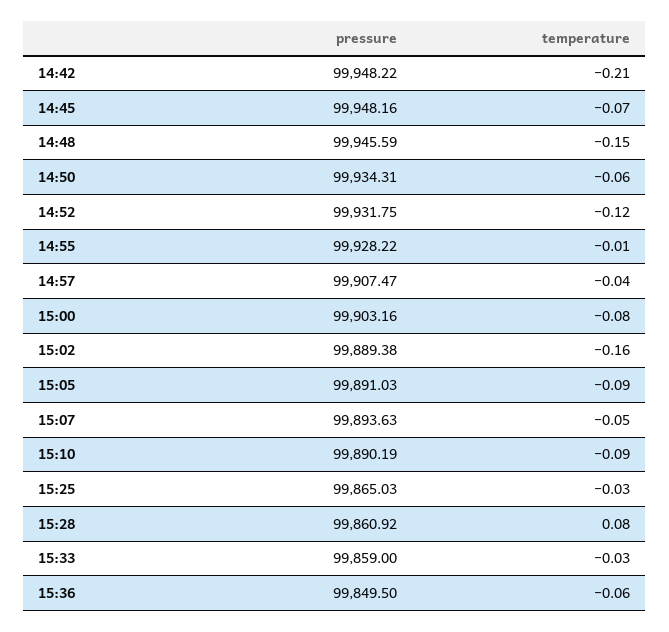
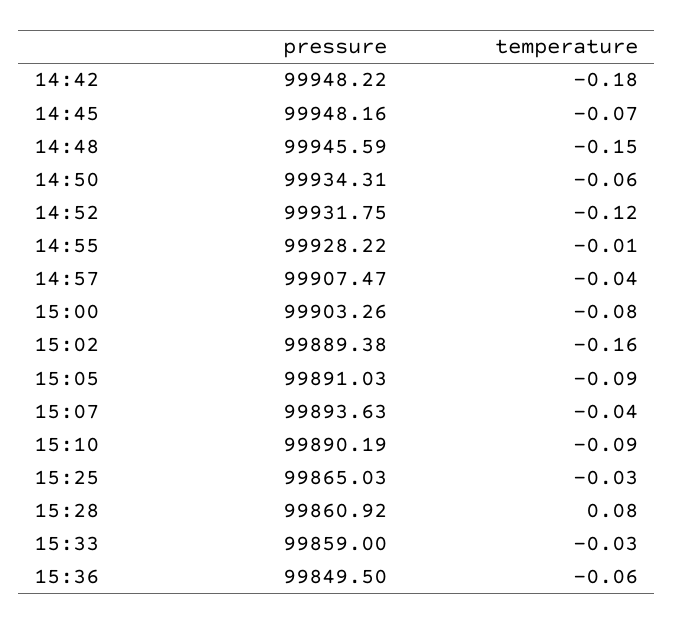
temperature, 14:42: -0.21 -> -0.18
pressure, 15:00: 99903.16 -> 99903.26
temperature, 15:07: -0.05 -> -0.04

